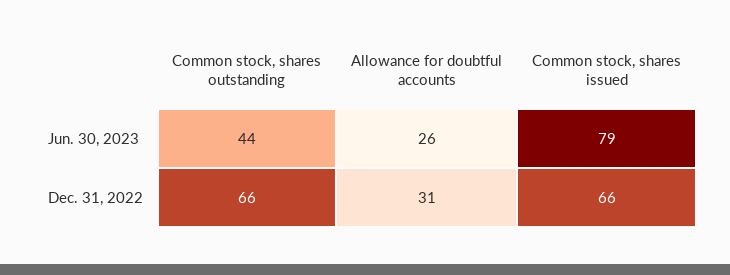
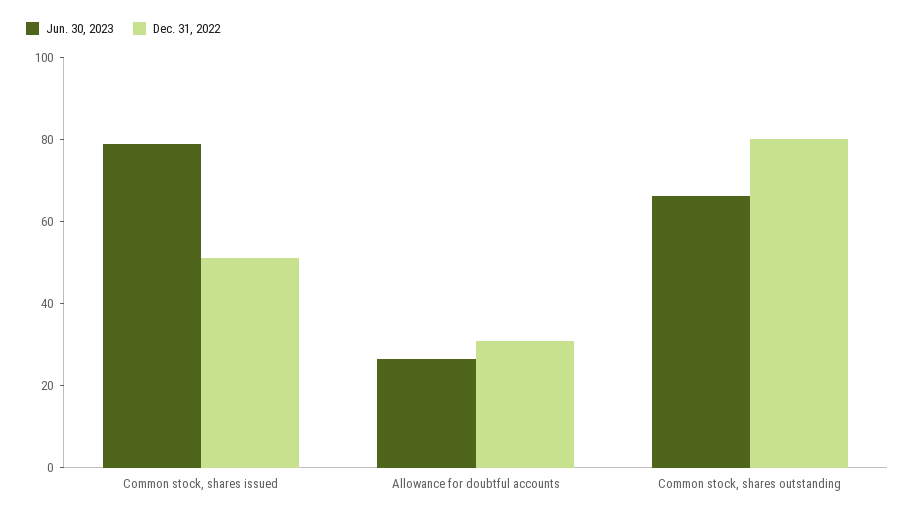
Jun. 30, 2023, Common stock, shares outstanding: 44 -> 65
Dec. 31, 2022, Common stock, shares outstanding: 66 -> 80
Dec. 31, 2022, Common stock, shares issued: 66 -> 50

